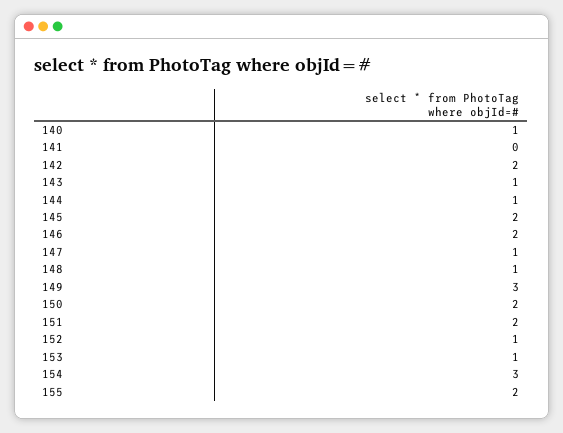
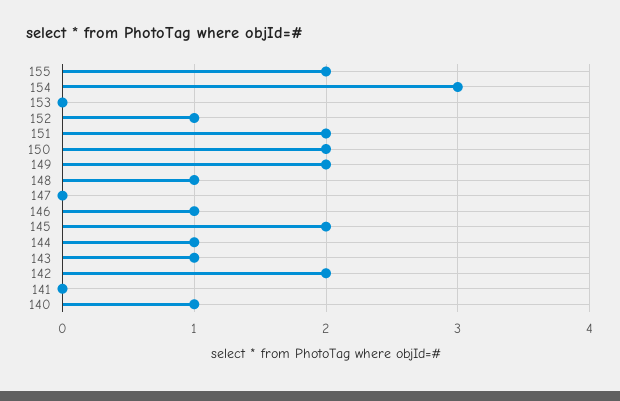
146: 2 -> 1
147: 1 -> 0
149: 3 -> 2
153: 1 -> 0

